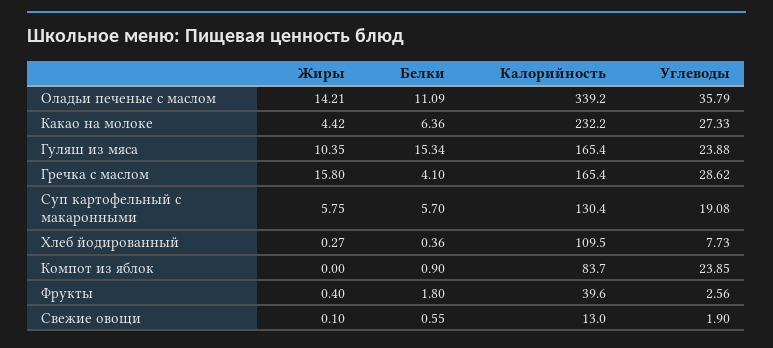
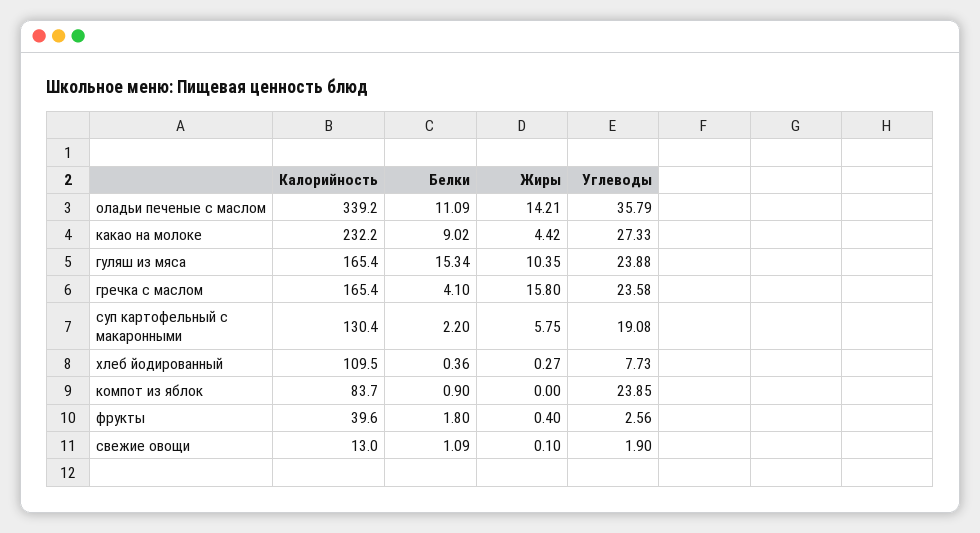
Белки, Какао на молоке: 6.36 -> 9.02
Углеводы, Гречка с маслом: 28.62 -> 23.58
Белки, Суп картофельный с макаронными: 5.7 -> 2.2
Белки, Свежие овощи: 0.55 -> 1.09

